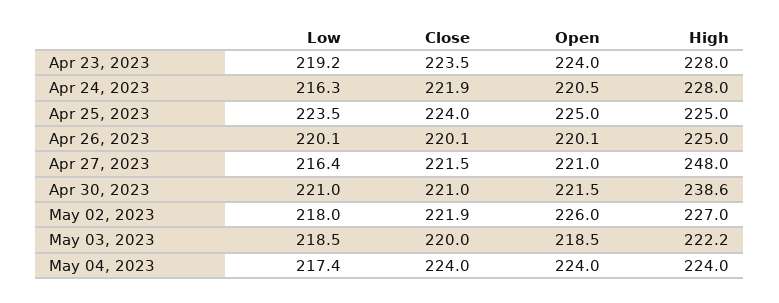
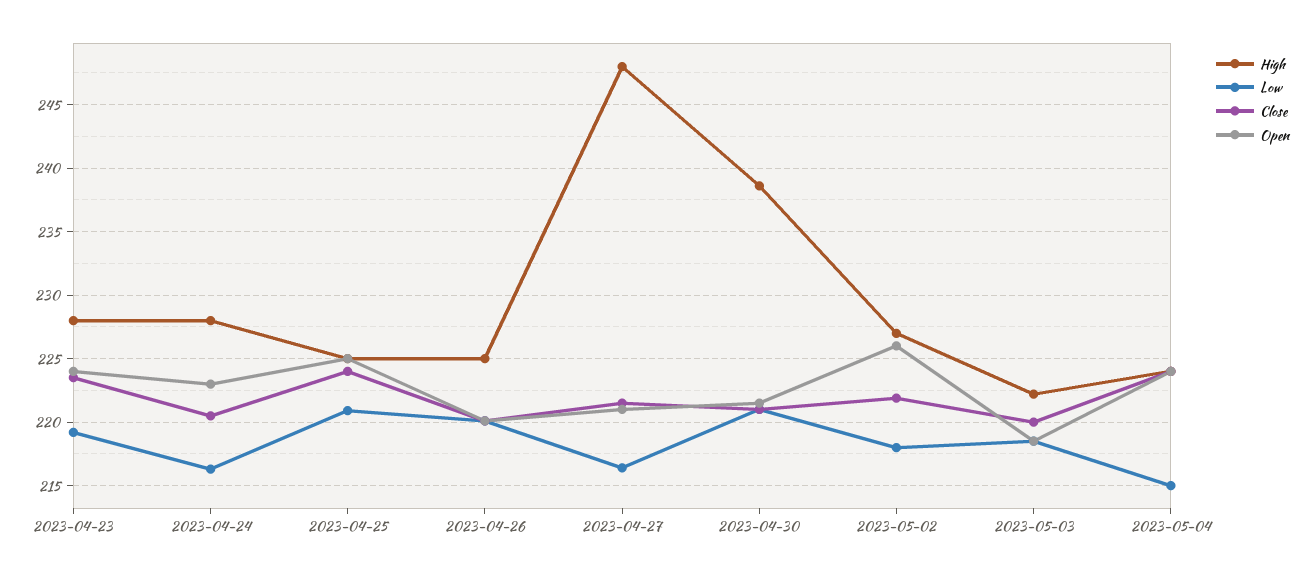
Close, Apr 24, 2023: 221.9 -> 220.5
Open, Apr 24, 2023: 220.5 -> 223
Low, Apr 25, 2023: 223.5 -> 221
Low, May 04, 2023: 217.4 -> 215

